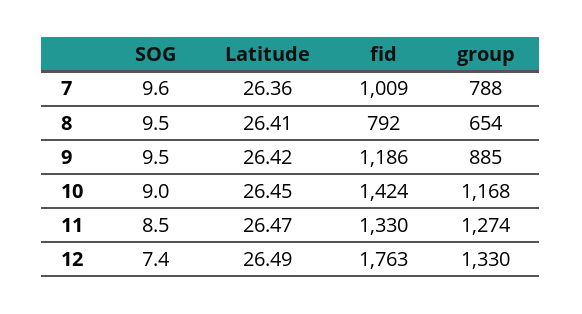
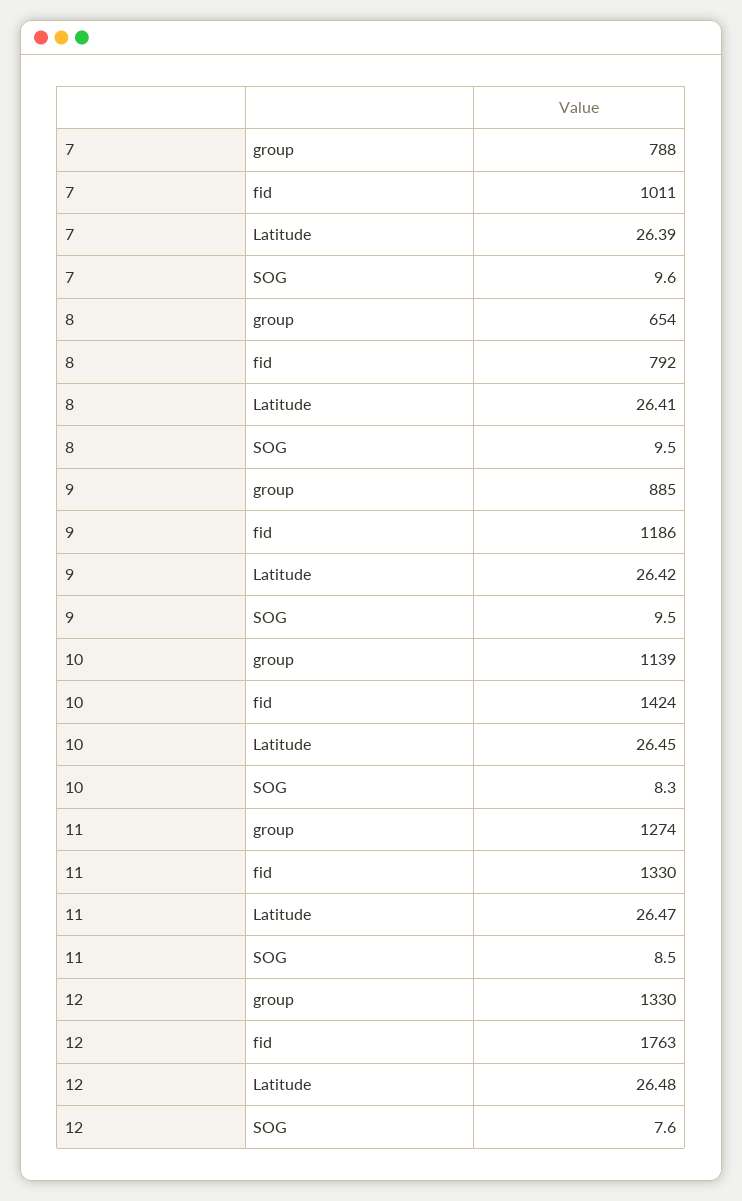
Latitude, 7: 26.36 -> 26.39
fid, 7: 1009 -> 1011
SOG, 10: 9 -> 8.3
group, 10: 1168 -> 1139
SOG, 12: 7.4 -> 7.6
Latitude, 12: 26.49 -> 26.48

